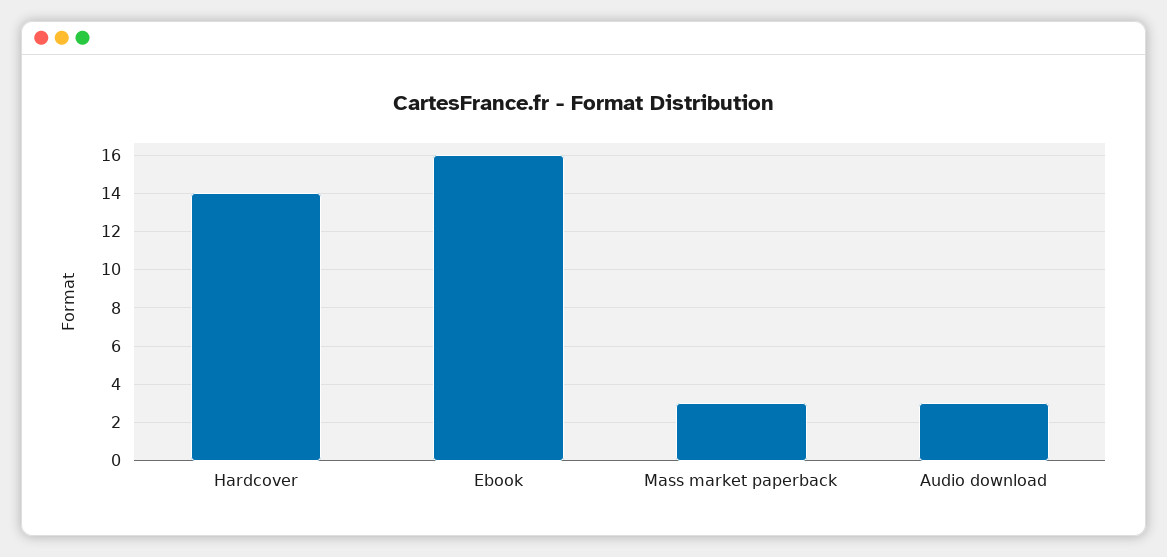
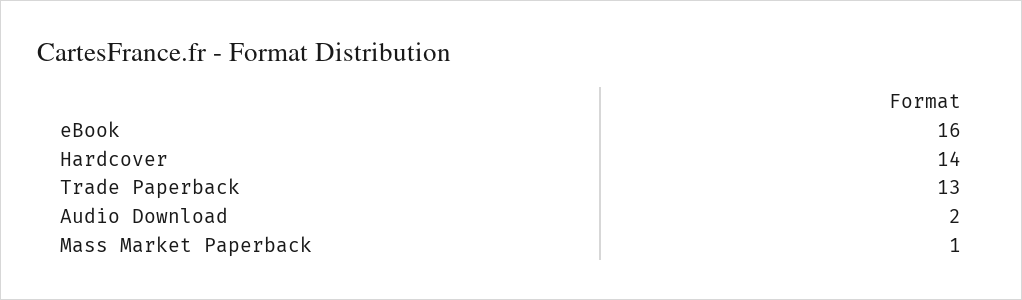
Mass market paperback: 3 -> 1
Audio download: 3 -> 2
Trade Paperback: none -> 13

